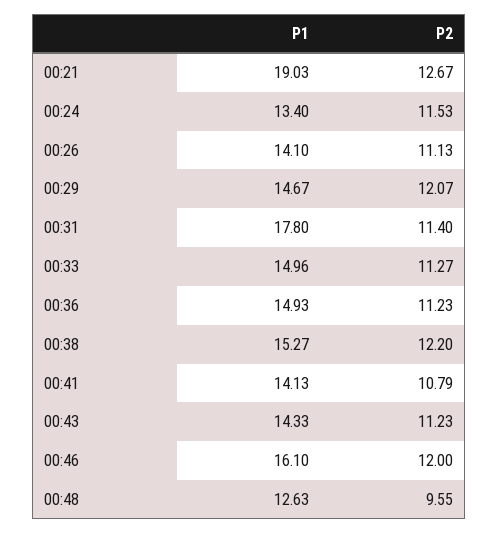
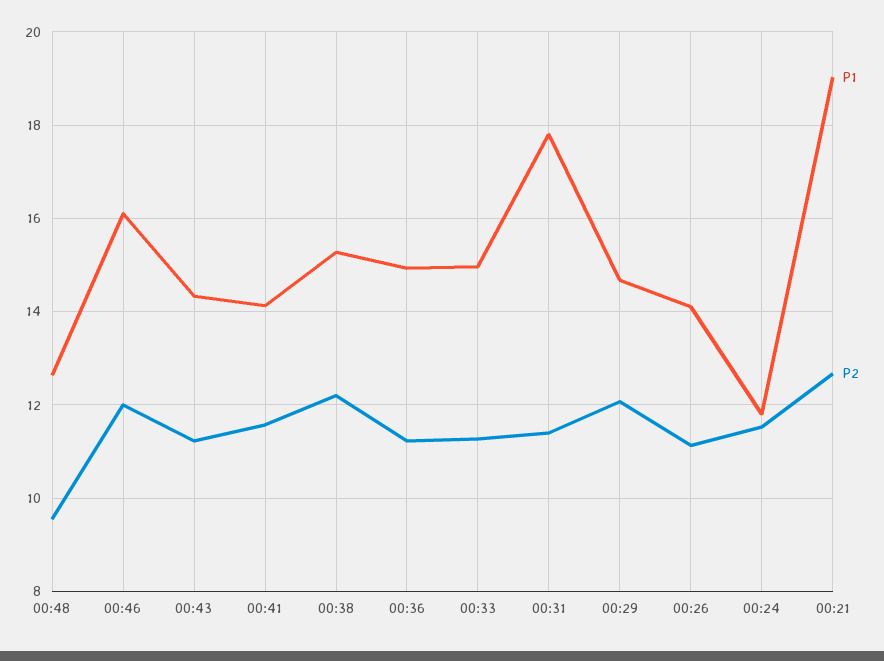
P1, 00:24: 13.4 -> 11.8
P2, 00:41: 10.79 -> 11.6

